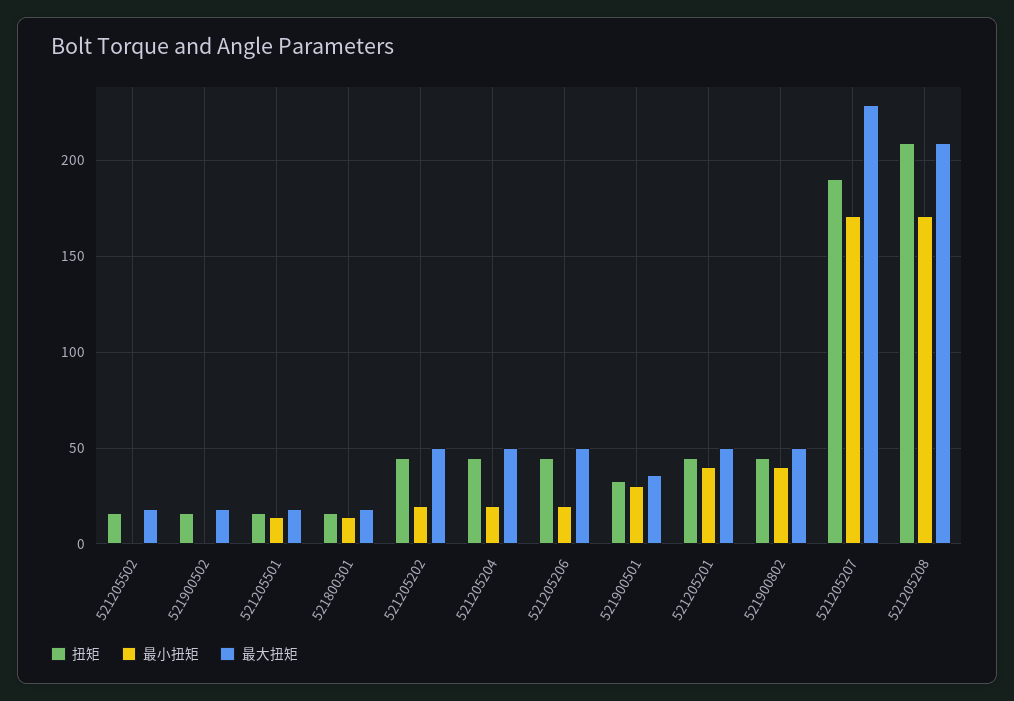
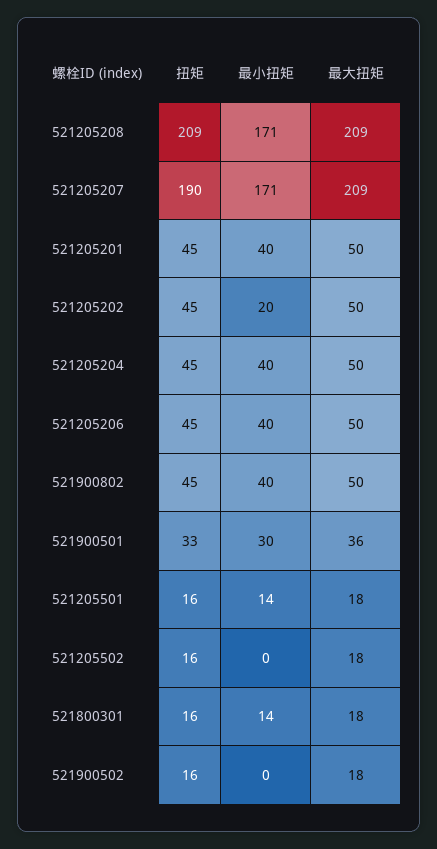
最小扭矩, 521205204: 20 -> 40
最小扭矩, 521205206: 20 -> 40
最大扭矩, 521205207: 230 -> 209

